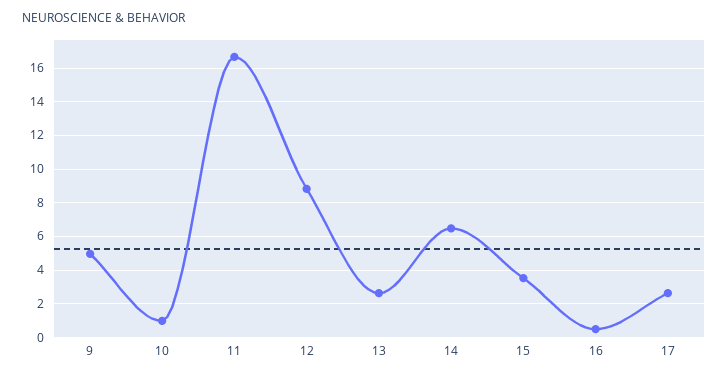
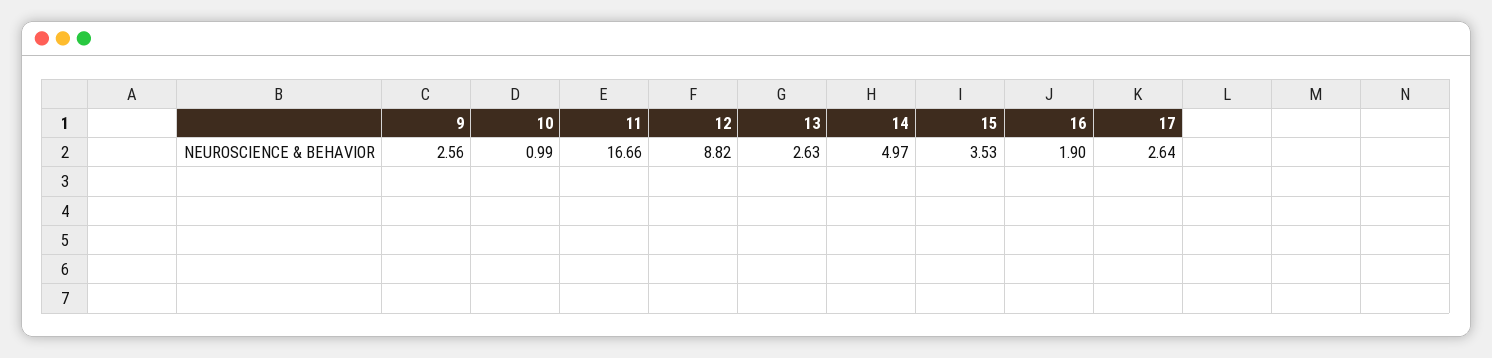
9: 5 -> 2.56
14: 6.5 -> 4.97
16: 0.5 -> 1.9

